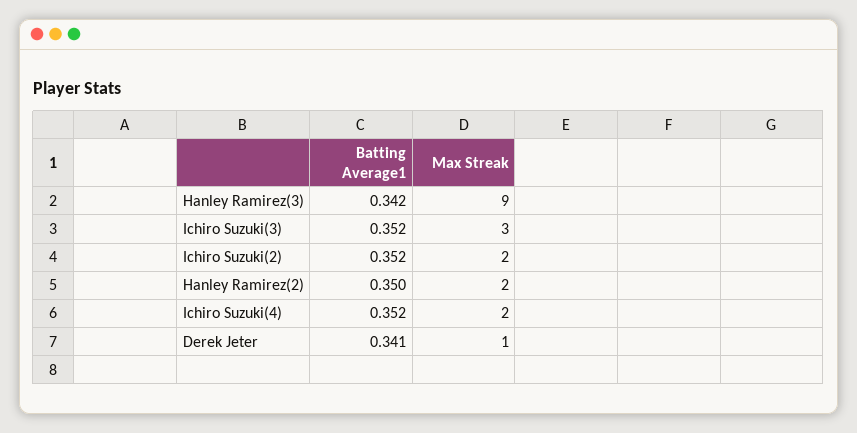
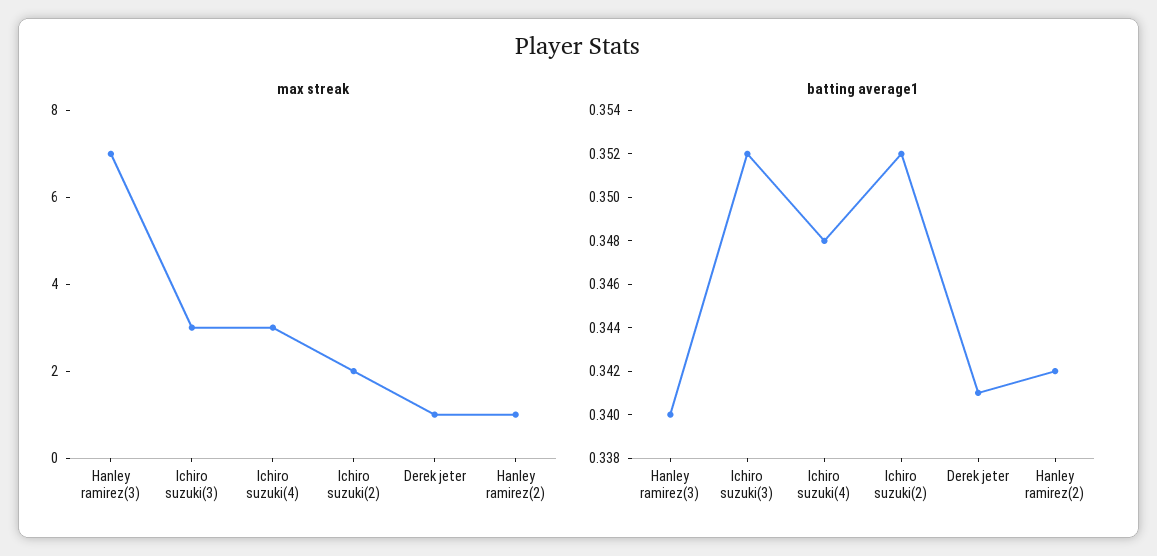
Batting Average1, Hanley Ramirez(3): 0.342 -> 0.34
Max Streak, Hanley Ramirez(3): 9 -> 7
Batting Average1, Hanley Ramirez(2): 0.35 -> 0.342
Max Streak, Hanley Ramirez(2): 2 -> 1
Batting Average1, Ichiro Suzuki(4): 0.352 -> 0.348
Max Streak, Ichiro Suzuki(4): 2 -> 3

